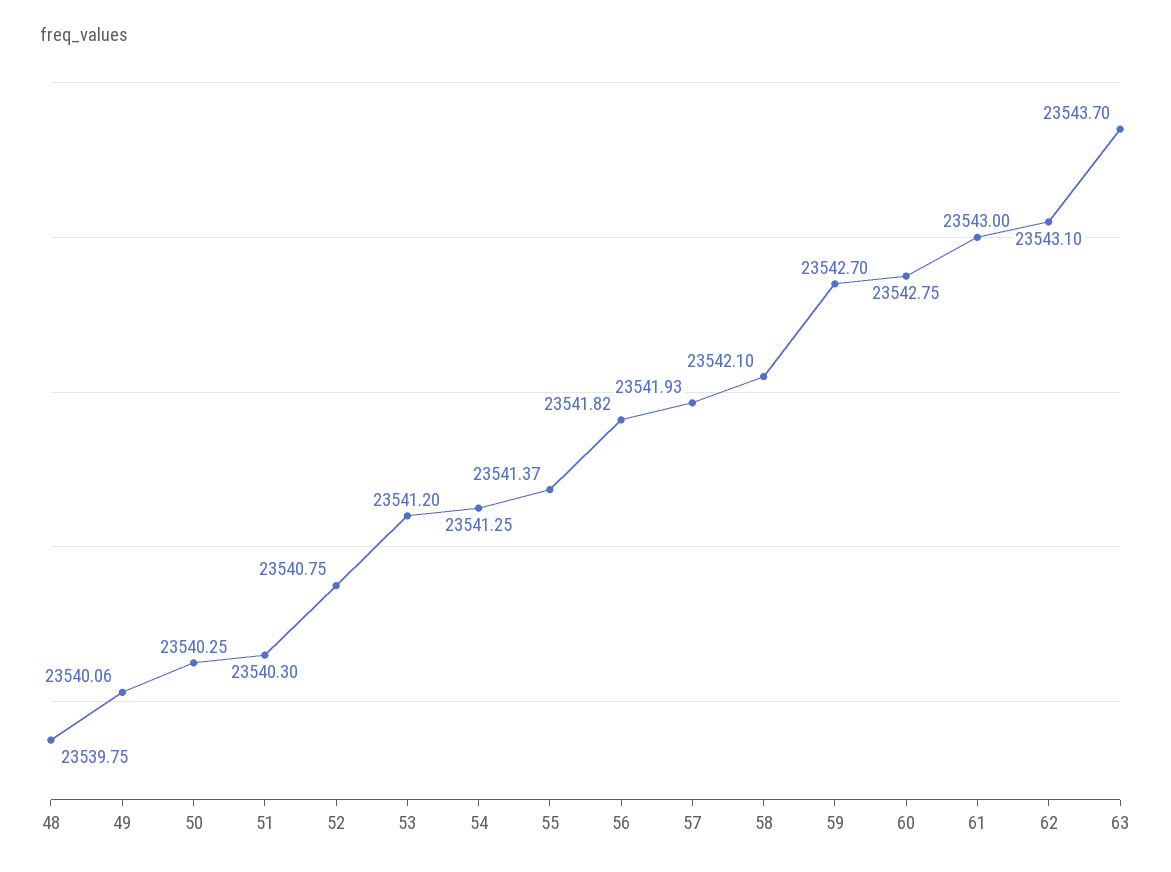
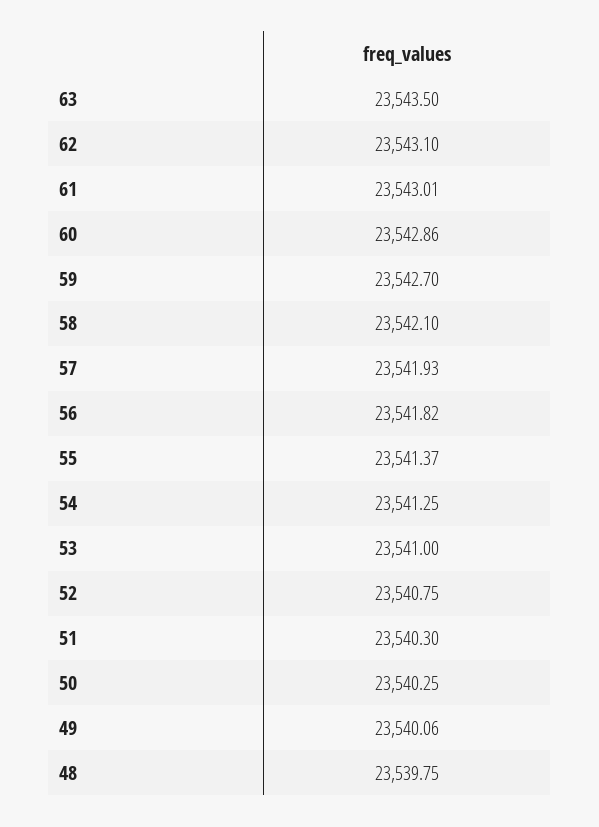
53: 23541.2 -> 23541
60: 23542.75 -> 23542.86
61: 23543 -> 23543.01
63: 23543.7 -> 23543.5

